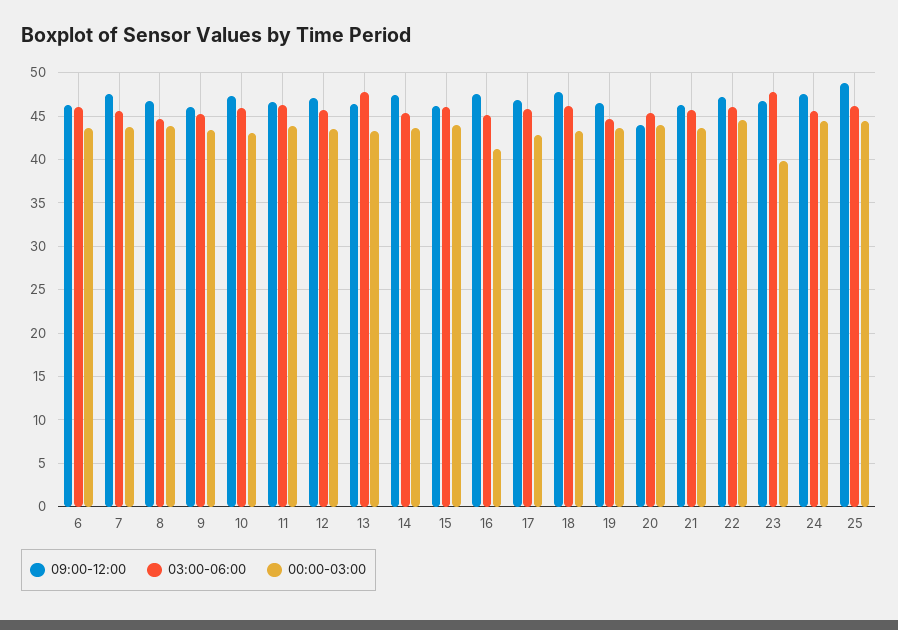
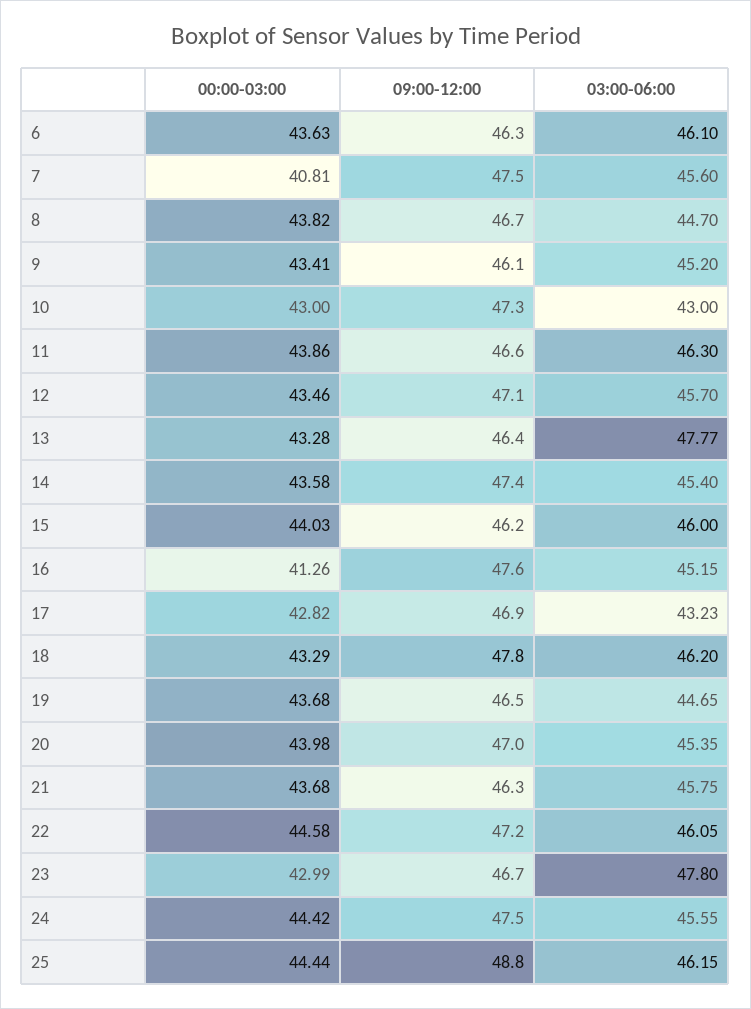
00:00-03:00, 7: 44 -> 40.81
03:00-06:00, 10: 46 -> 43
03:00-06:00, 17: 46 -> 43.23
09:00-12:00, 20: 44 -> 47
00:00-03:00, 23: 40 -> 42.99

